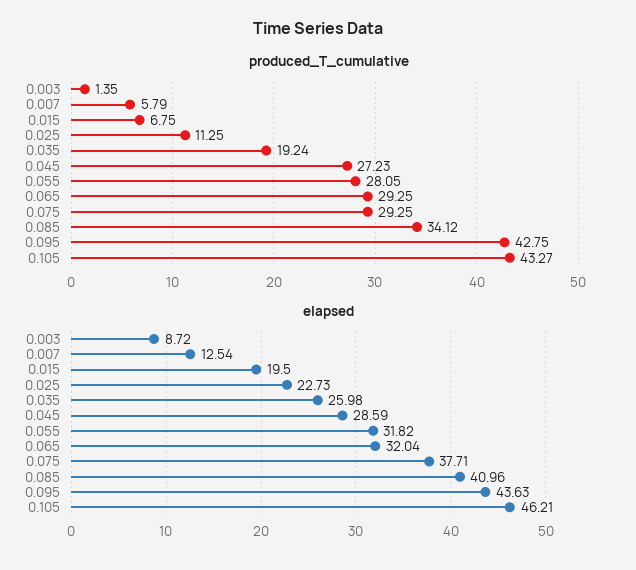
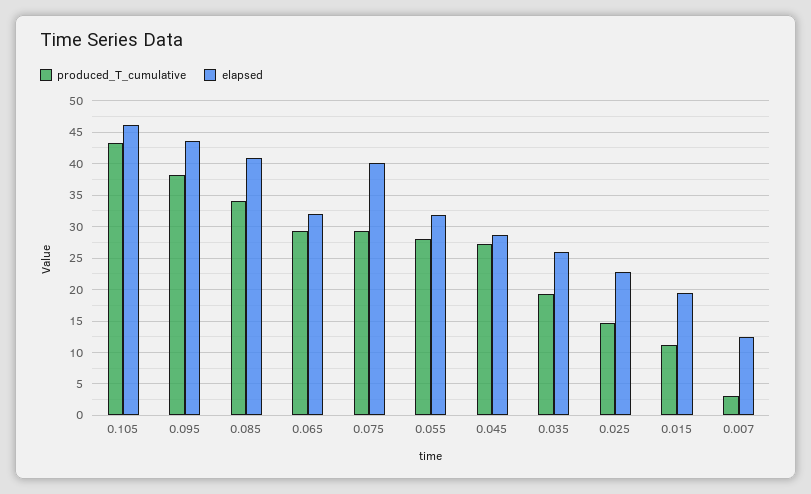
produced_T_cumulative, 0.003: 1.35 -> none
produced_T_cumulative, 0.007: 5.79 -> 3
produced_T_cumulative, 0.015: 6.75 -> 11
produced_T_cumulative, 0.025: 11.25 -> 15
produced_T_cumulative, 0.095: 42.75 -> 38
elapsed, 0.003: 8.72 -> none
elapsed, 0.075: 37.71 -> 40

